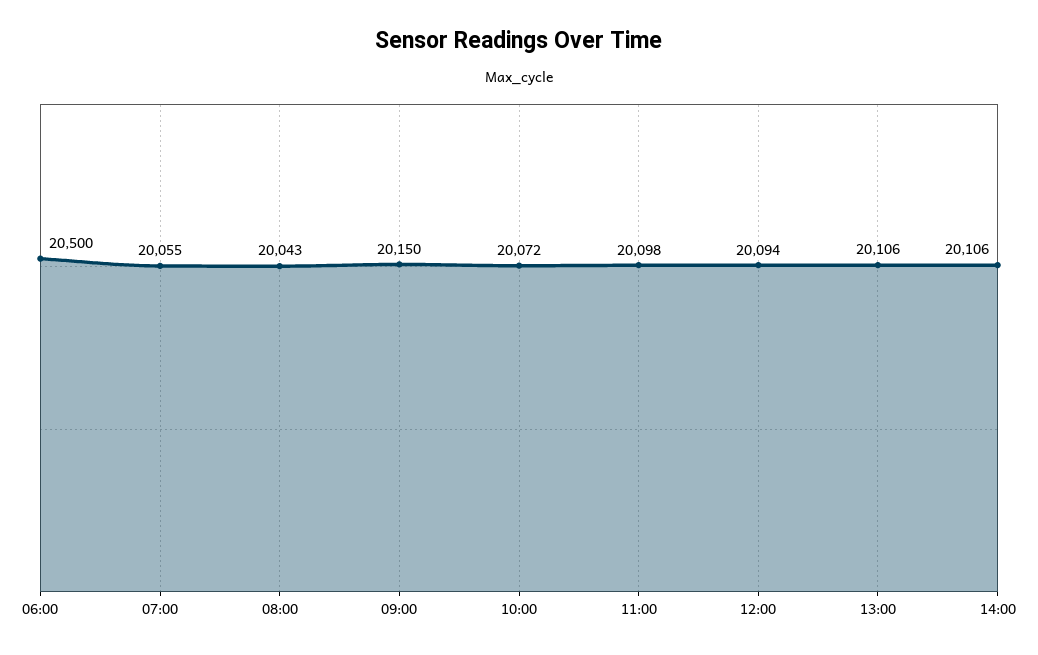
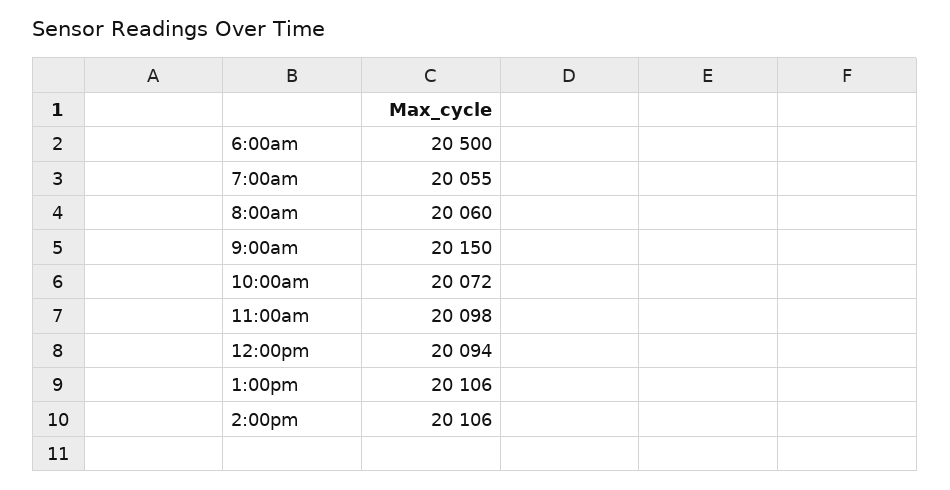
08:00: 20043 -> 20060

